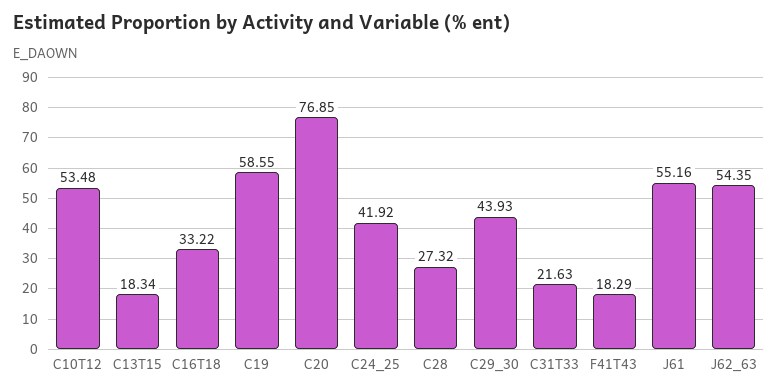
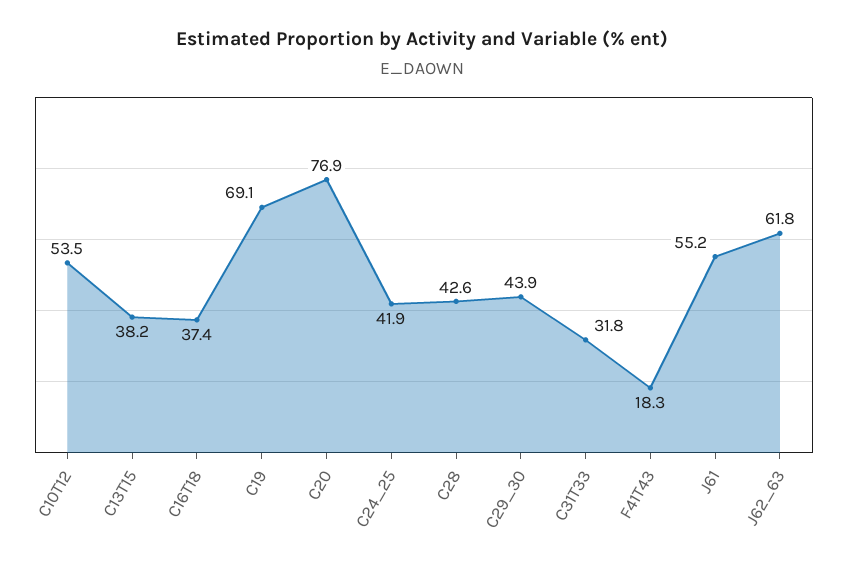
C13T15: 18.34 -> 38.2
C16T18: 33.22 -> 37.4
C19: 58.55 -> 69.1
C28: 27.32 -> 42.6
C31T33: 21.63 -> 31.8
J62_63: 54.35 -> 61.8

